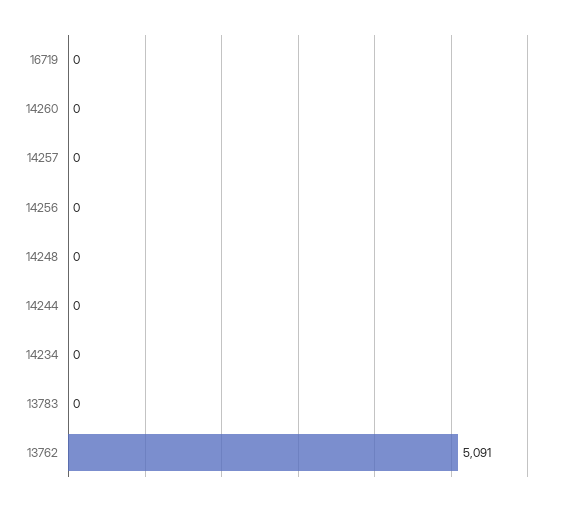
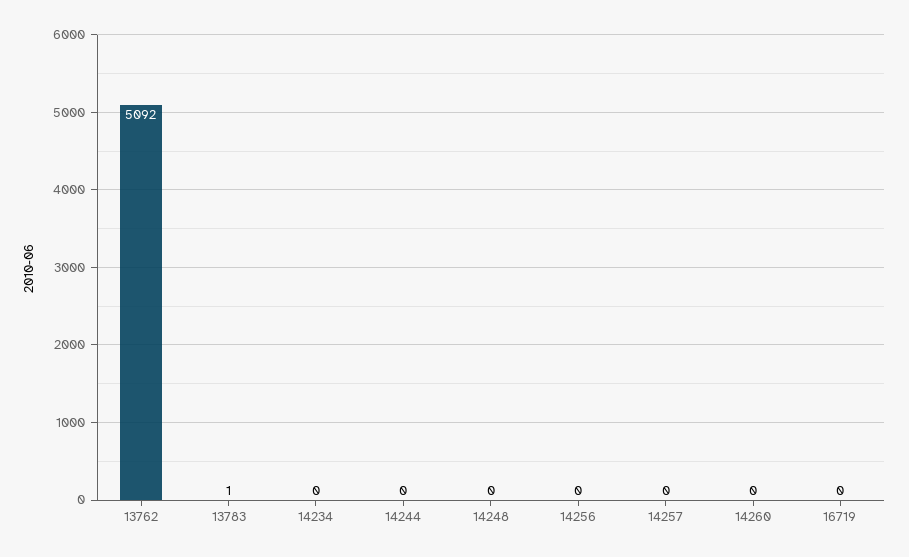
13783: 0 -> 1
13762: 5091 -> 5092

